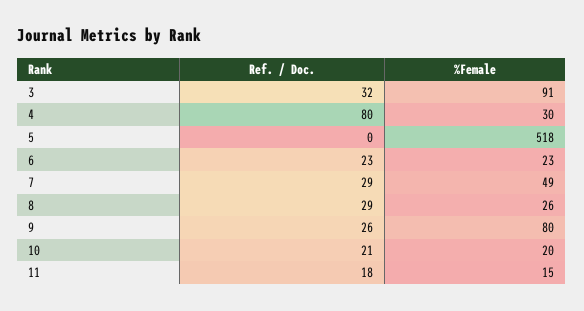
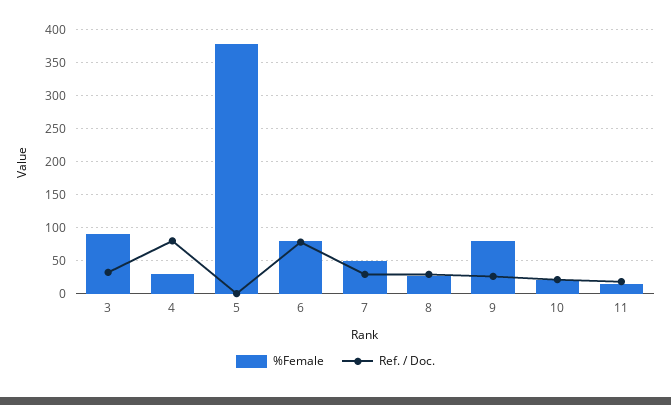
%Female, 5: 518 -> 380
Ref. / Doc., 6: 23 -> 80
%Female, 6: 23 -> 80

